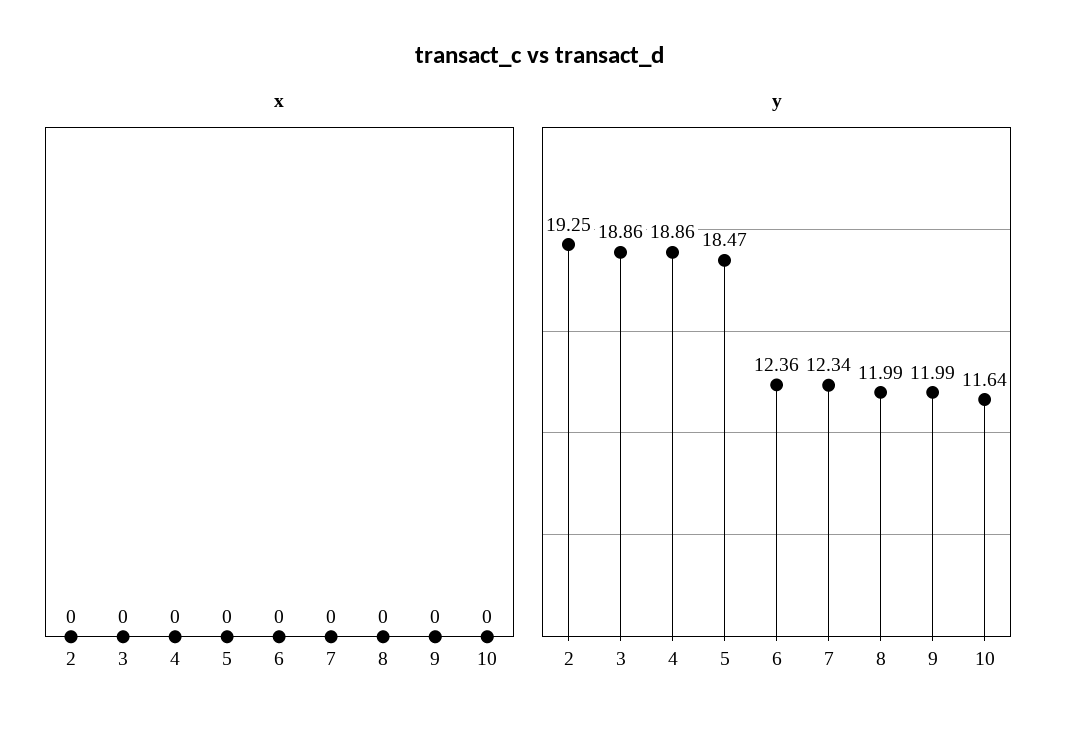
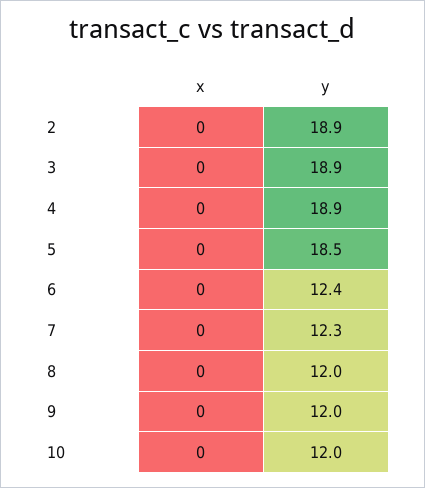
y, 2: 19.25 -> 18.9
y, 10: 11.64 -> 12

